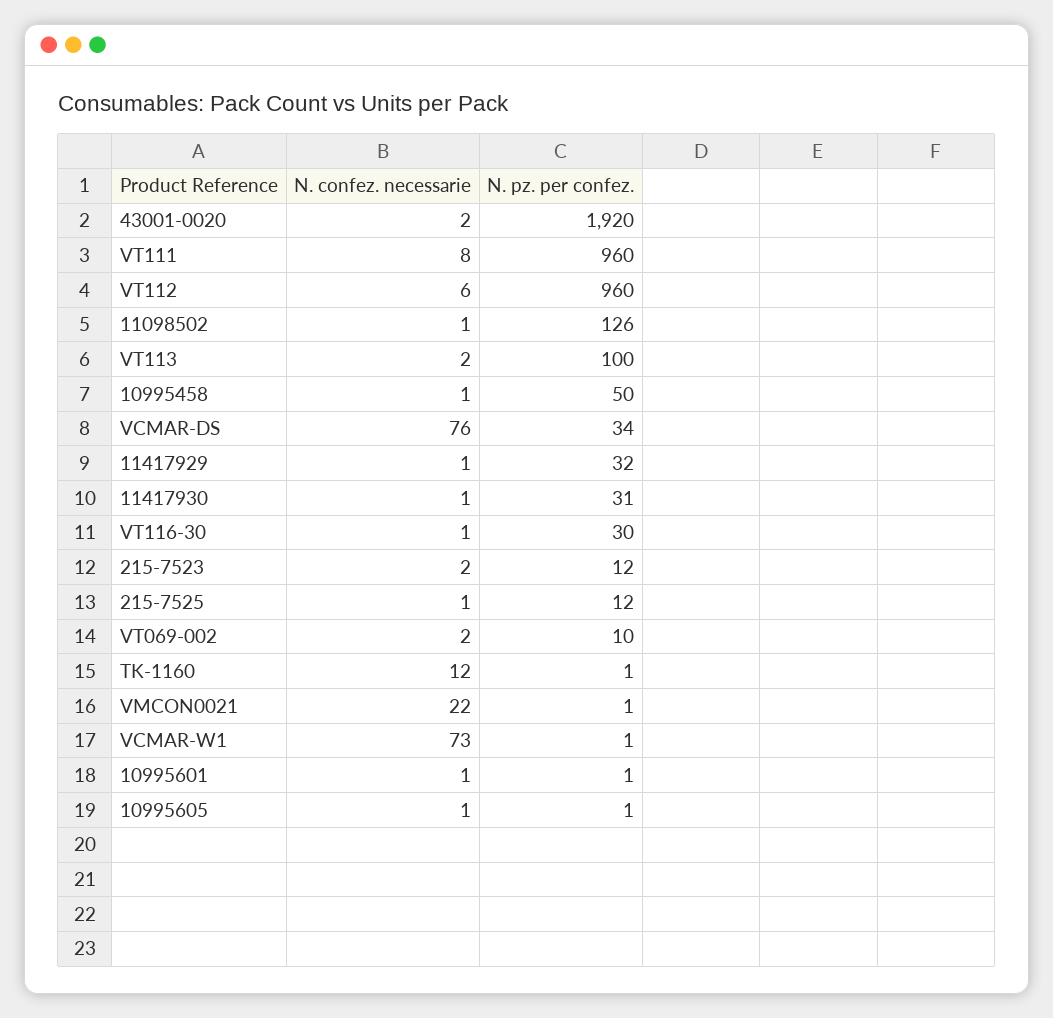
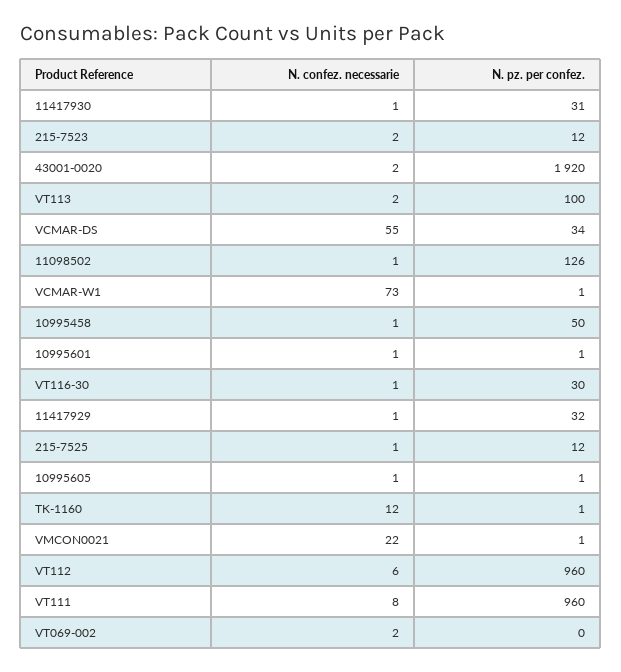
N. confez. necessarie, VCMAR-DS: 76 -> 55
N. pz. per confez., VT069-002: 10 -> 0

